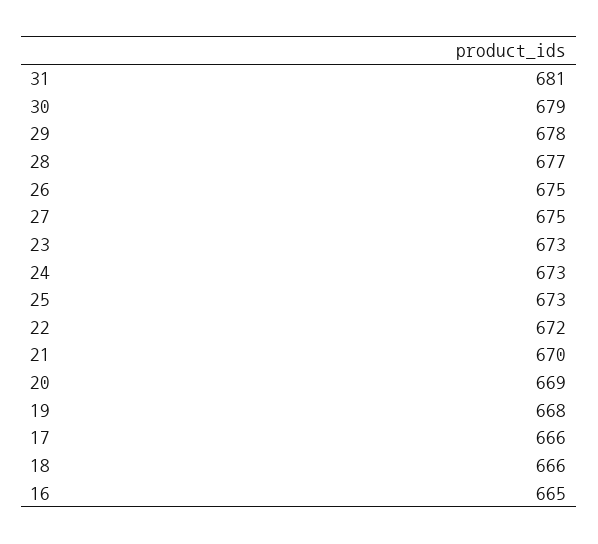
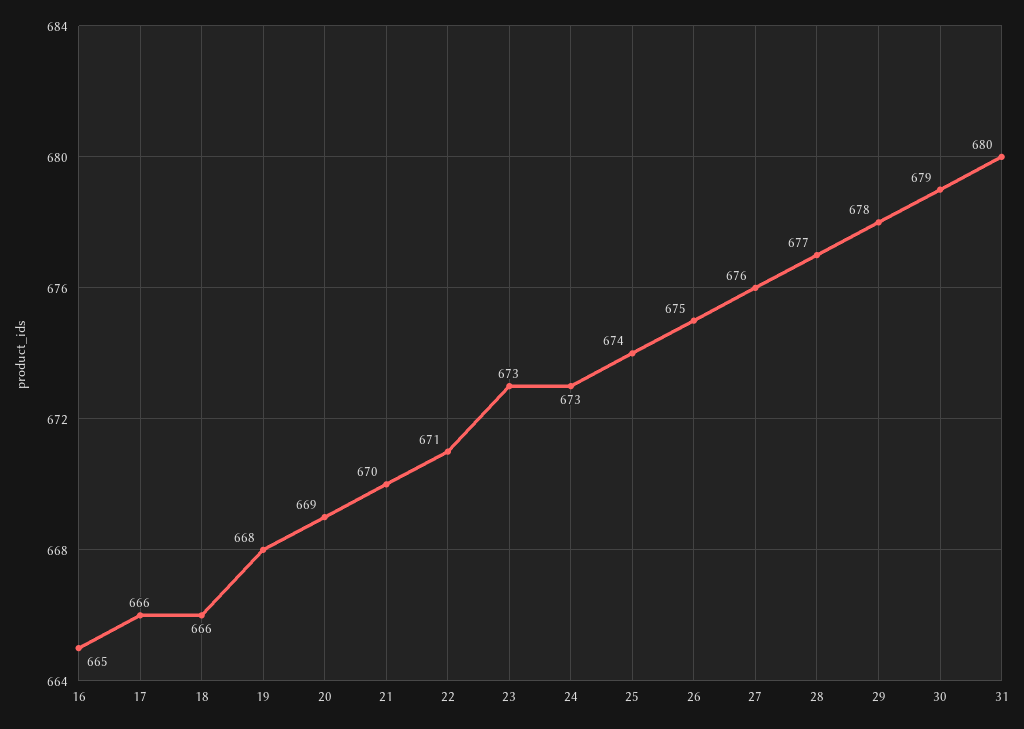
31: 681 -> 680
27: 675 -> 676
25: 673 -> 674
22: 672 -> 671

